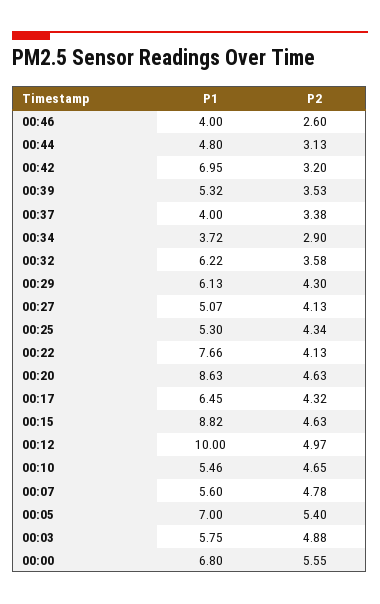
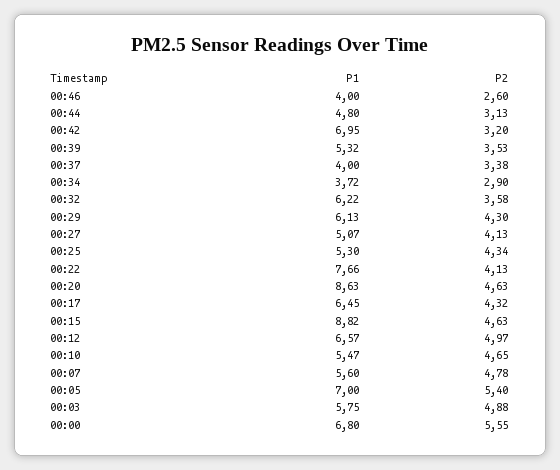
P1, 00:12: 10 -> 6.57
P1, 00:10: 5.46 -> 5.47

